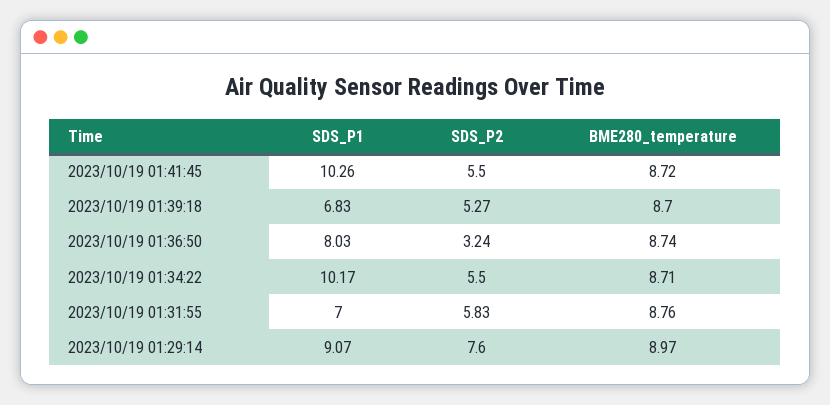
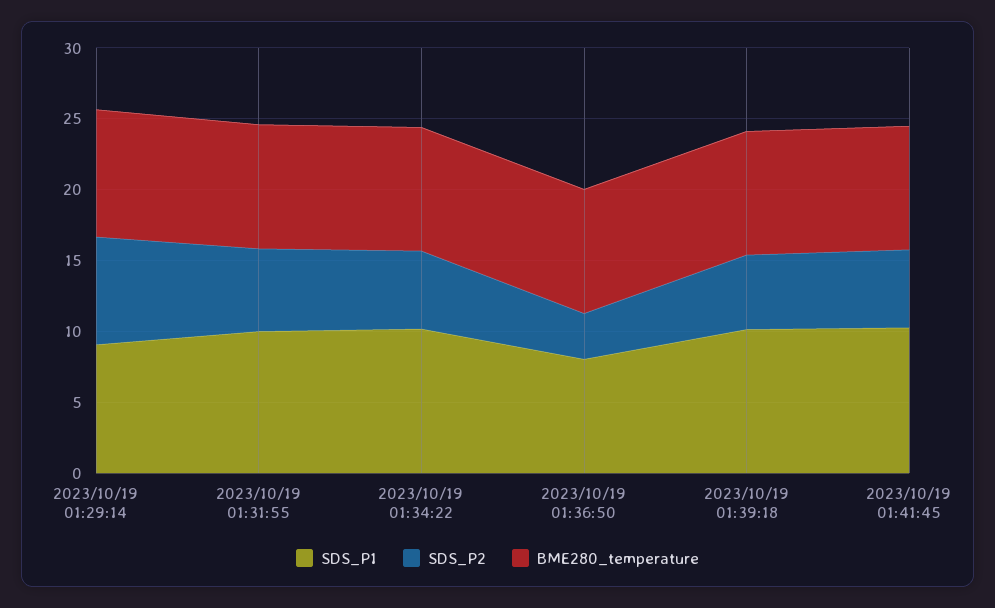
SDS_P1, 2023/10/19 01:39:18: 6.83 -> 10
SDS_P1, 2023/10/19 01:31:55: 7 -> 10

